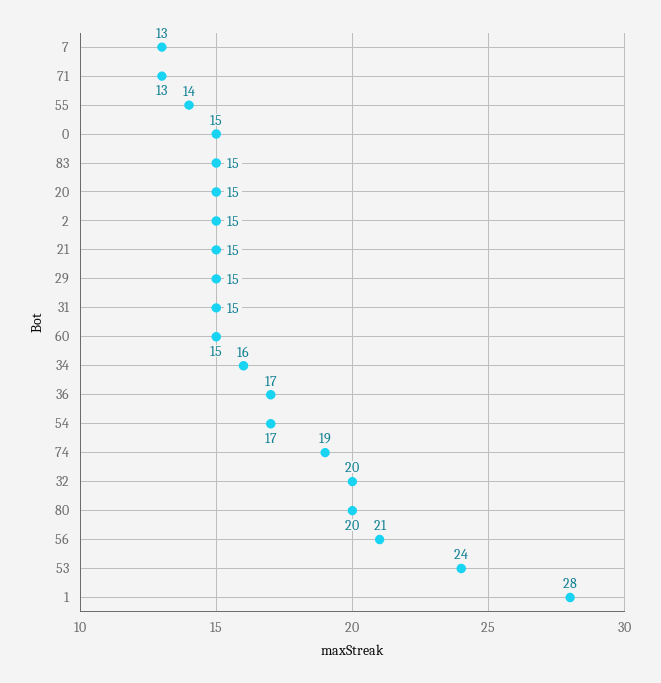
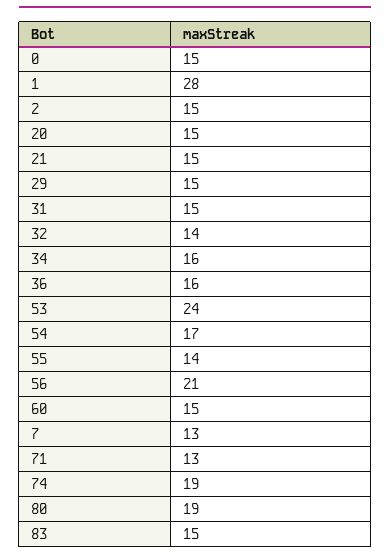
36: 17 -> 16
32: 20 -> 14
80: 20 -> 19

